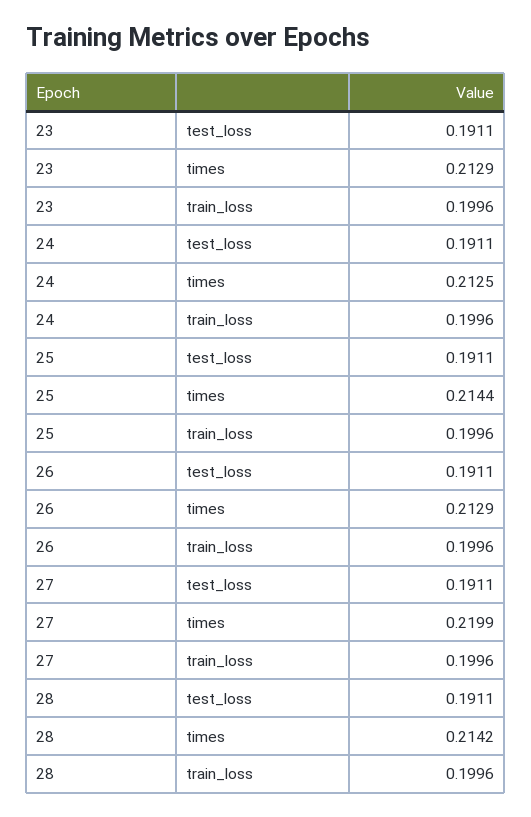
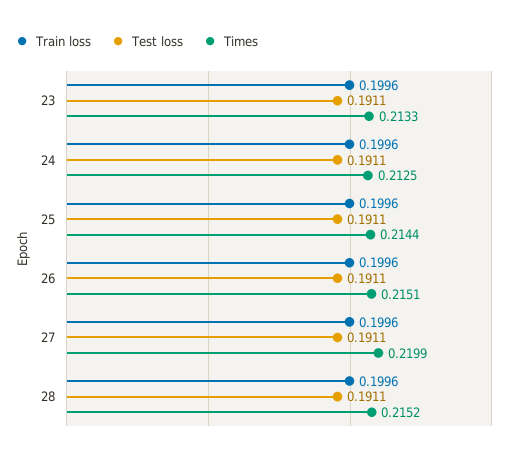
times, 23: 0.2129 -> 0.2133
times, 26: 0.2129 -> 0.2151
times, 28: 0.2142 -> 0.2152

